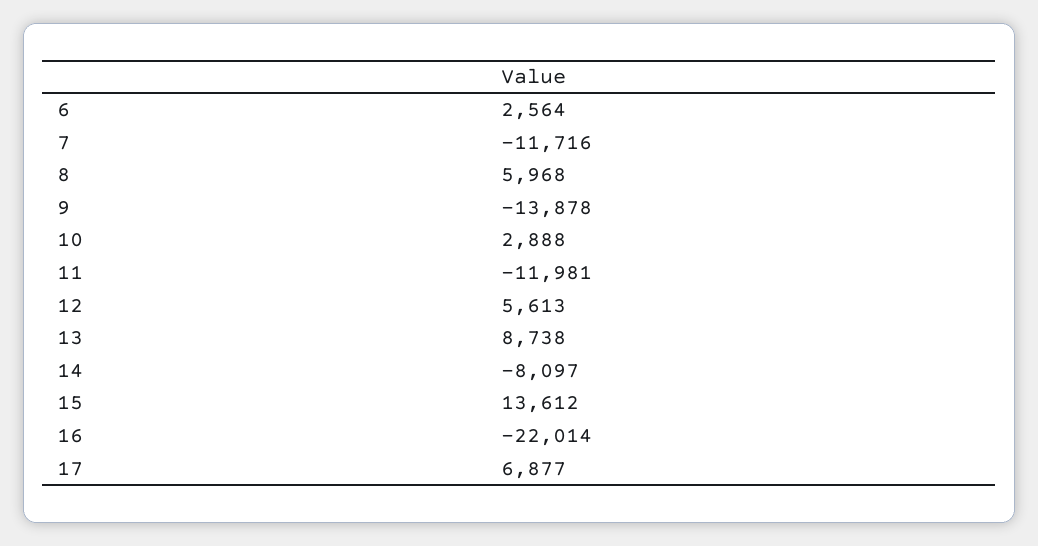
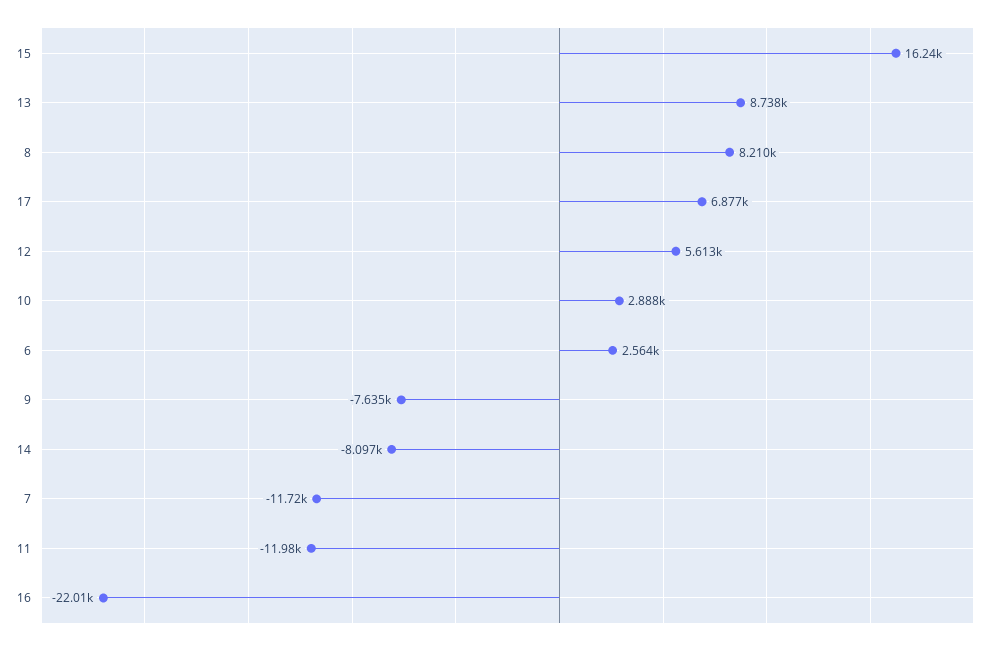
8: 5968 -> 8210
9: -13878 -> -7635
15: 13612 -> 16240

